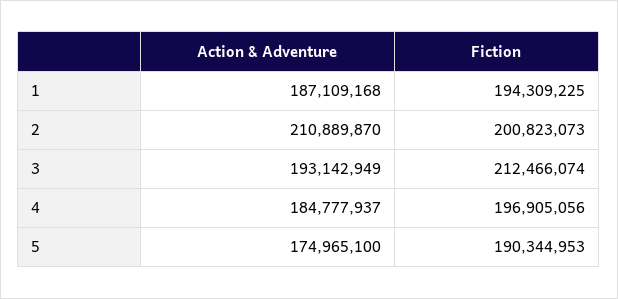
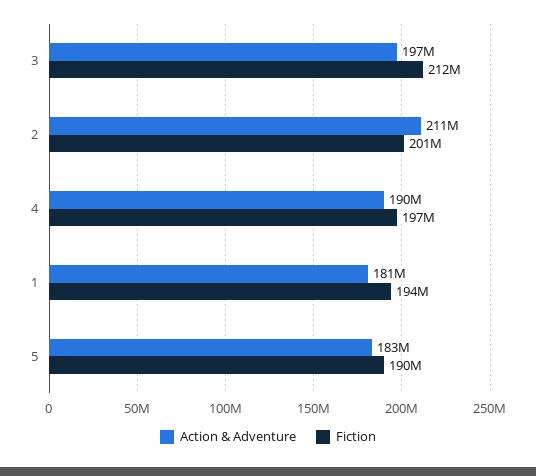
Action & Adventure, 1: 187109168 -> 181000000
Action & Adventure, 3: 193142949 -> 197000000
Action & Adventure, 4: 184777937 -> 190000000
Action & Adventure, 5: 174965100 -> 183000000

